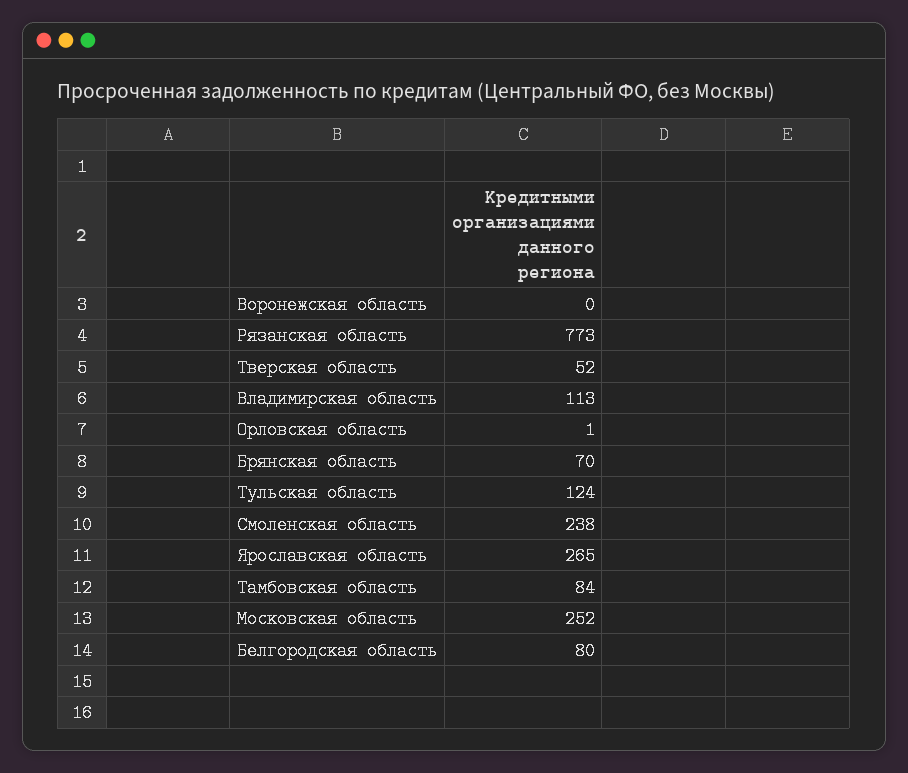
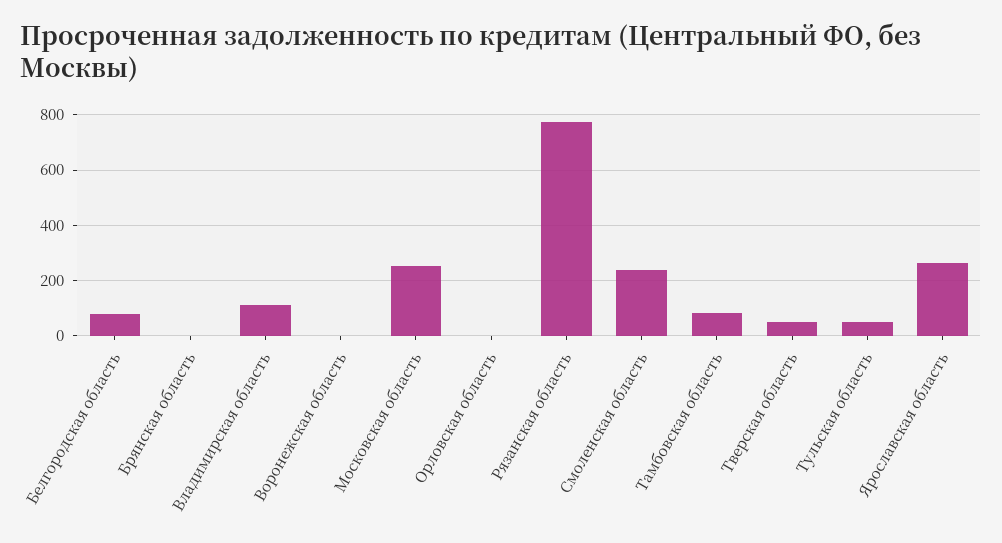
Брянская область: 70 -> 0
Тульская область: 124 -> 50

